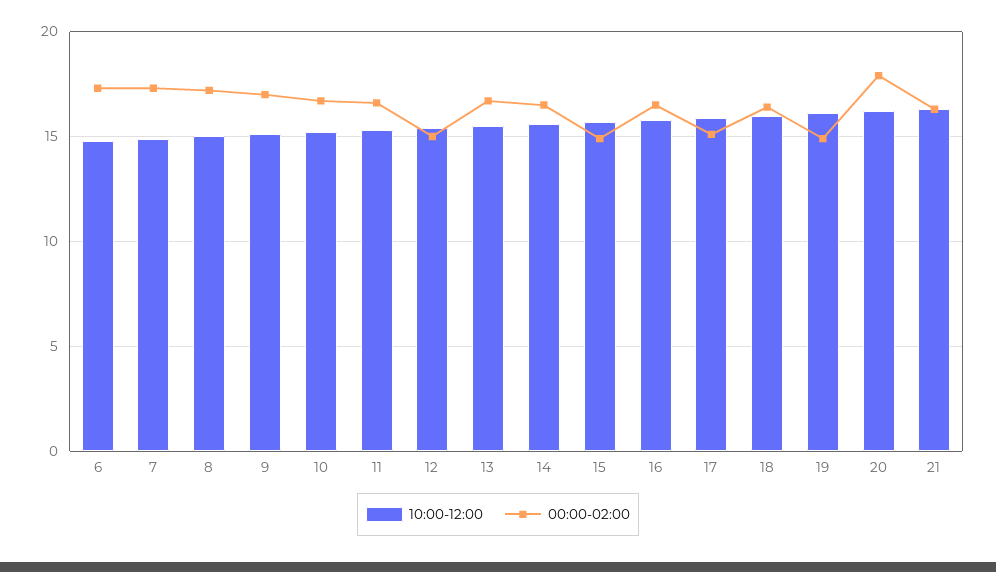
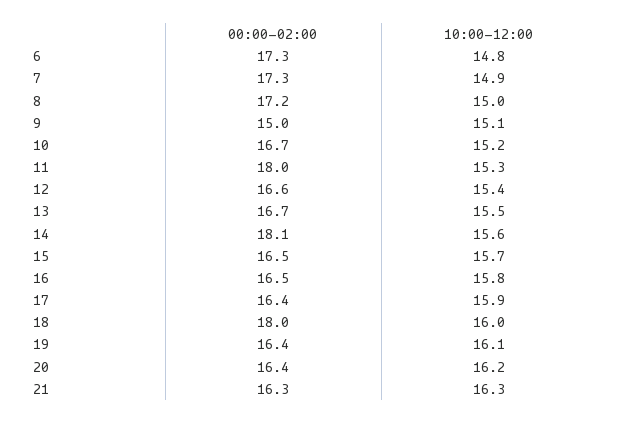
00:00-02:00, 9: 17 -> 15
00:00-02:00, 11: 16.5 -> 18
00:00-02:00, 12: 15 -> 16.6
00:00-02:00, 14: 16.5 -> 18.1
00:00-02:00, 15: 15 -> 16.5
00:00-02:00, 17: 15 -> 16.4
00:00-02:00, 18: 16.5 -> 18
00:00-02:00, 19: 15 -> 16.4
00:00-02:00, 20: 18 -> 16.4

